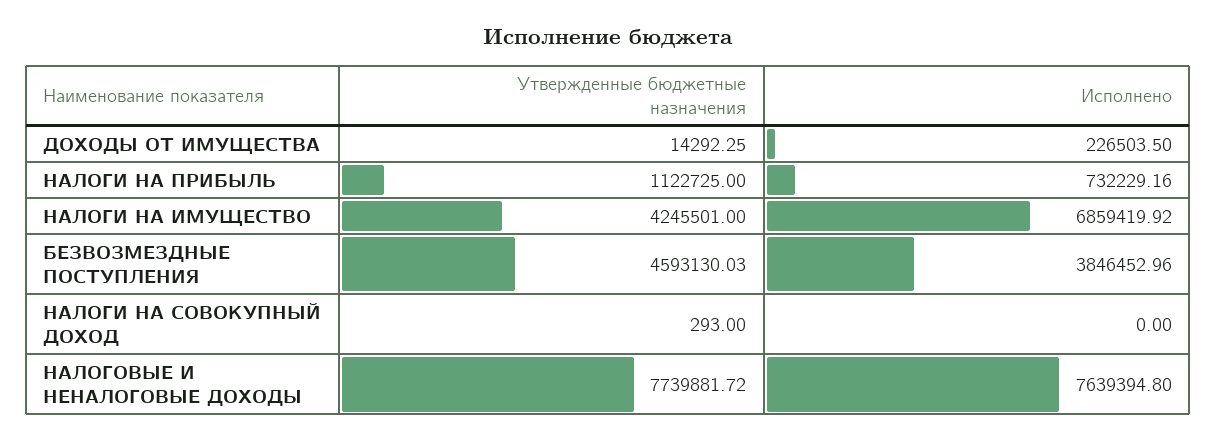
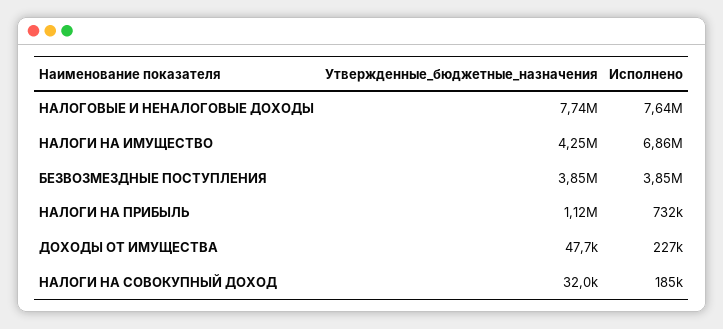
Утвержденные бюджетные назначения, ДОХОДЫ ОТ ИМУЩЕСТВА: 14292.25 -> 47700
Утвержденные бюджетные назначения, БЕЗВОЗМЕЗДНЫЕ ПОСТУПЛЕНИЯ: 4593130.03 -> 3850000
Утвержденные бюджетные назначения, НАЛОГИ НА СОВОКУПНЫЙ ДОХОД: 293 -> 32000
Исполнено, НАЛОГИ НА СОВОКУПНЫЙ ДОХОД: 0 -> 185000

